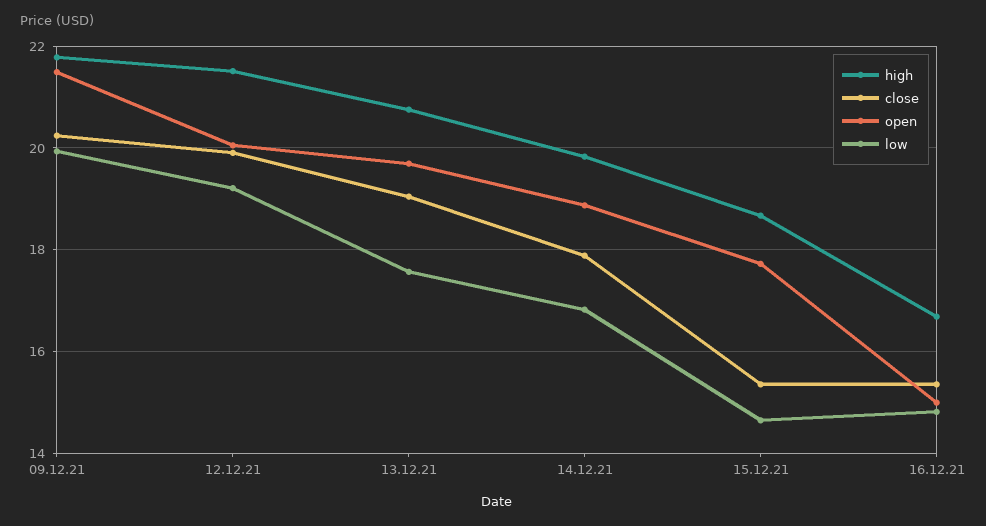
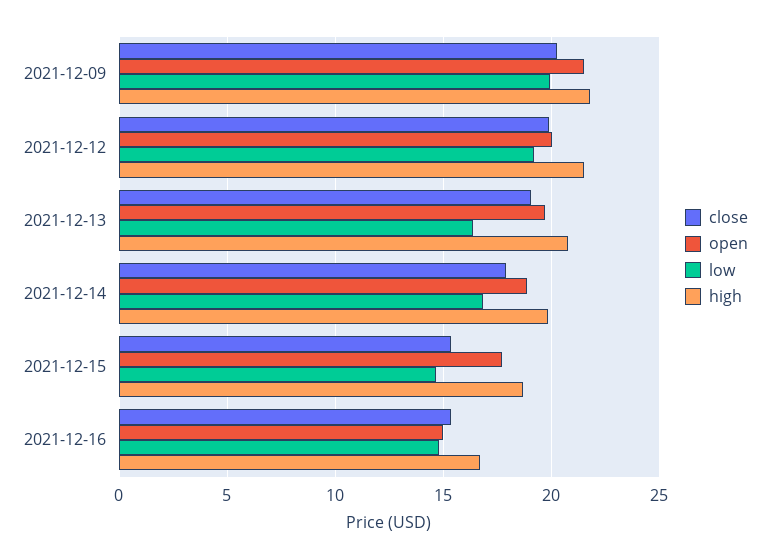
low, 13.12.21: 17.6 -> 16.5

